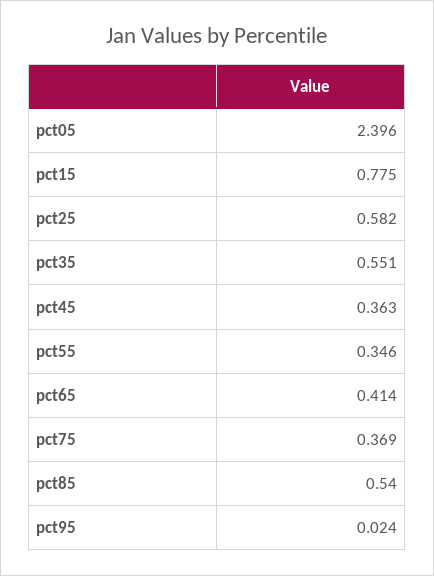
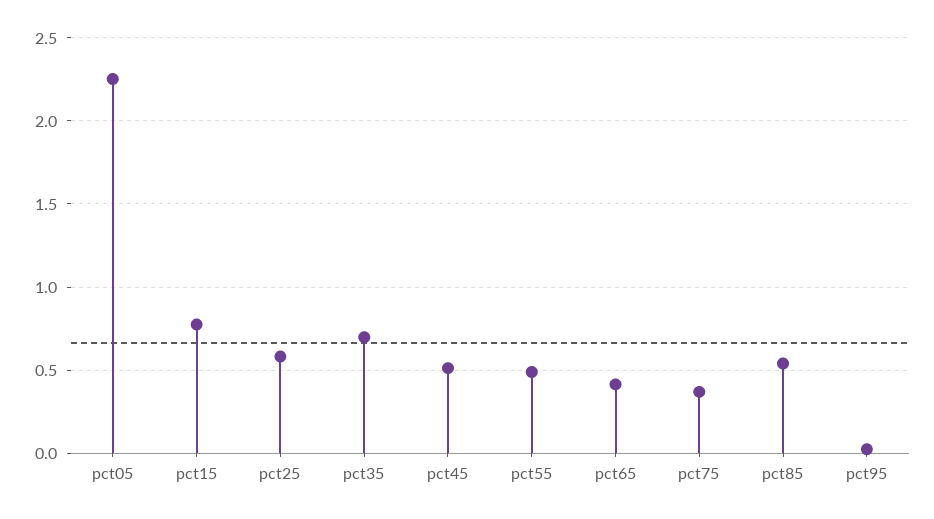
pct05: 2.396 -> 2.25
pct35: 0.551 -> 0.7
pct45: 0.363 -> 0.5
pct55: 0.346 -> 0.5

